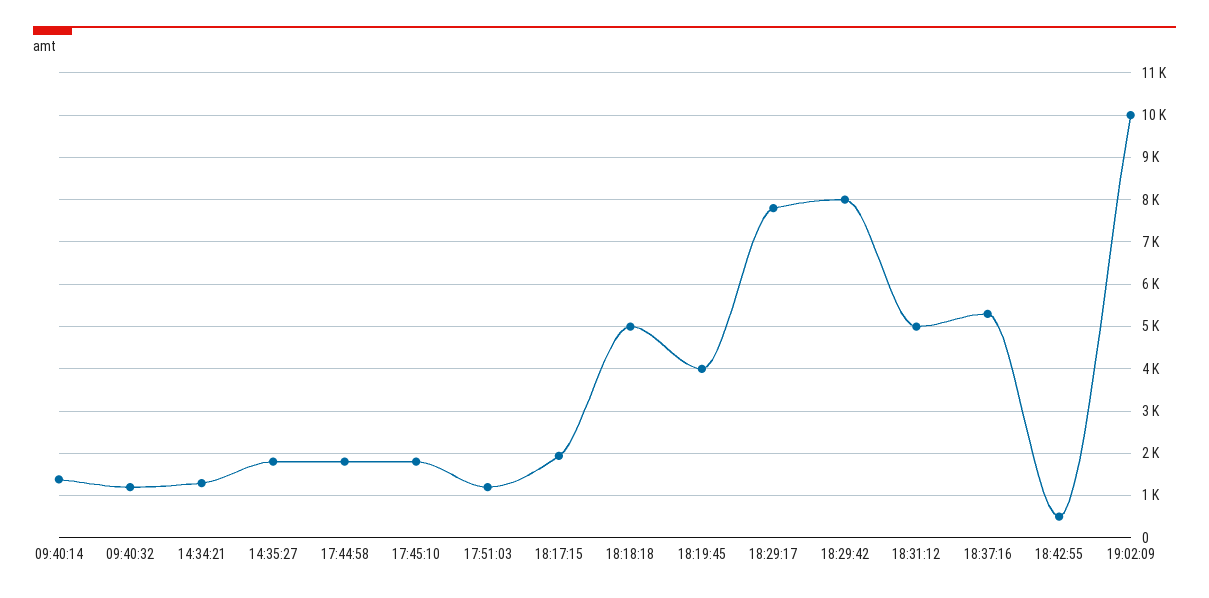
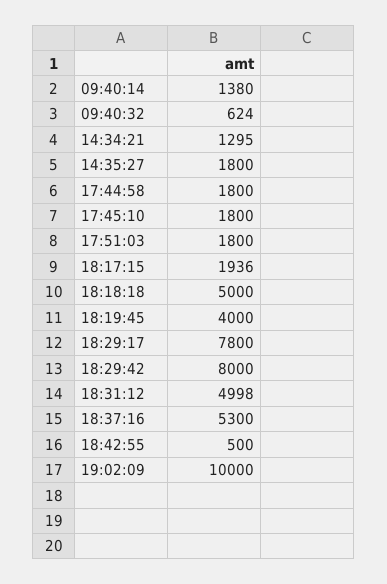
09:40:32: 1200 -> 624
17:51:03: 1200 -> 1800

